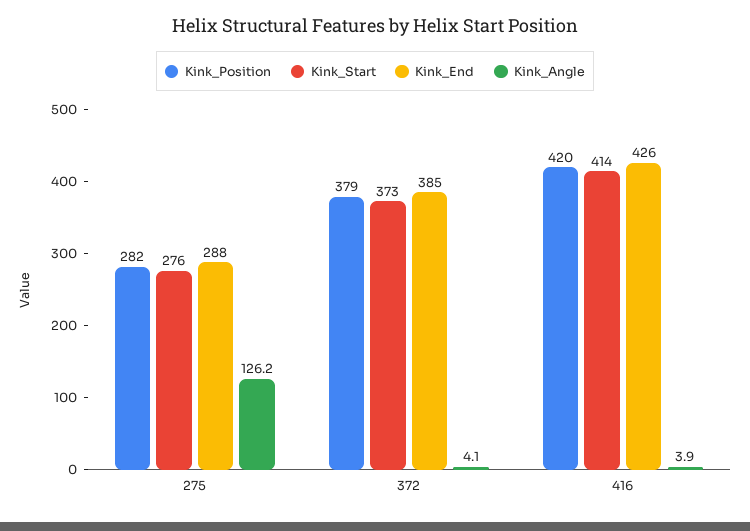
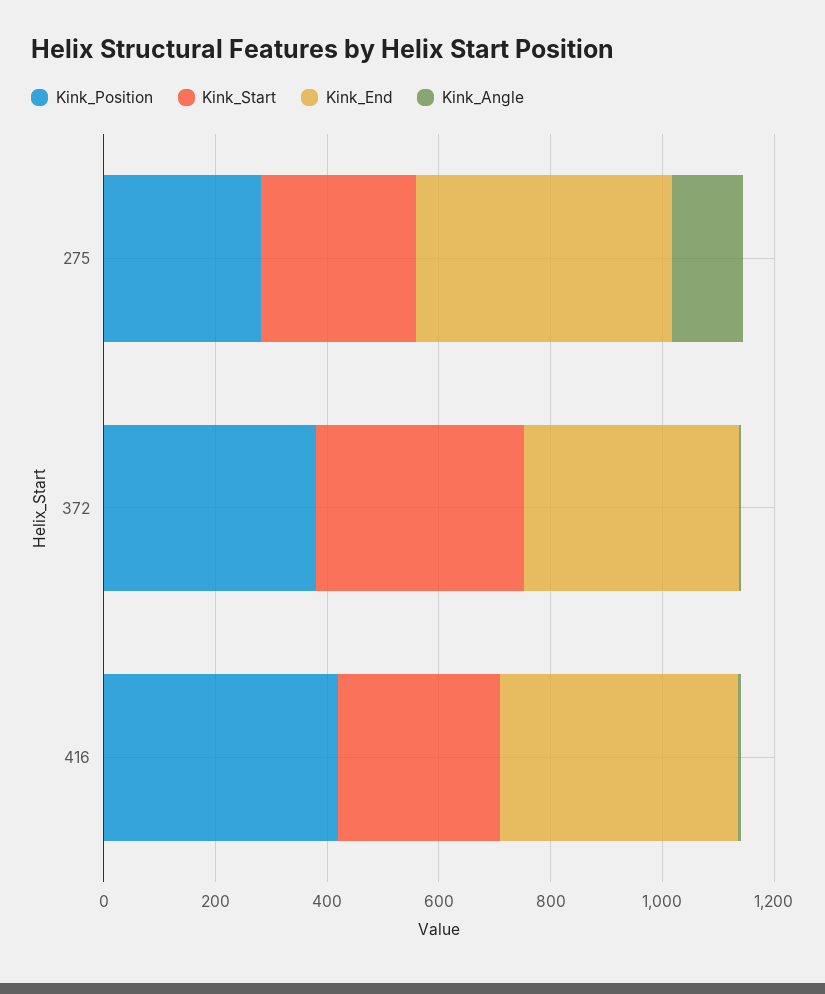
Kink_End, 275: 288 -> 450
Kink_Start, 416: 414 -> 300

